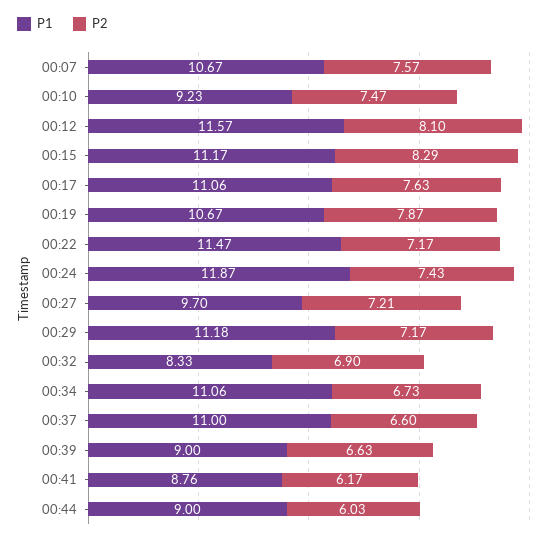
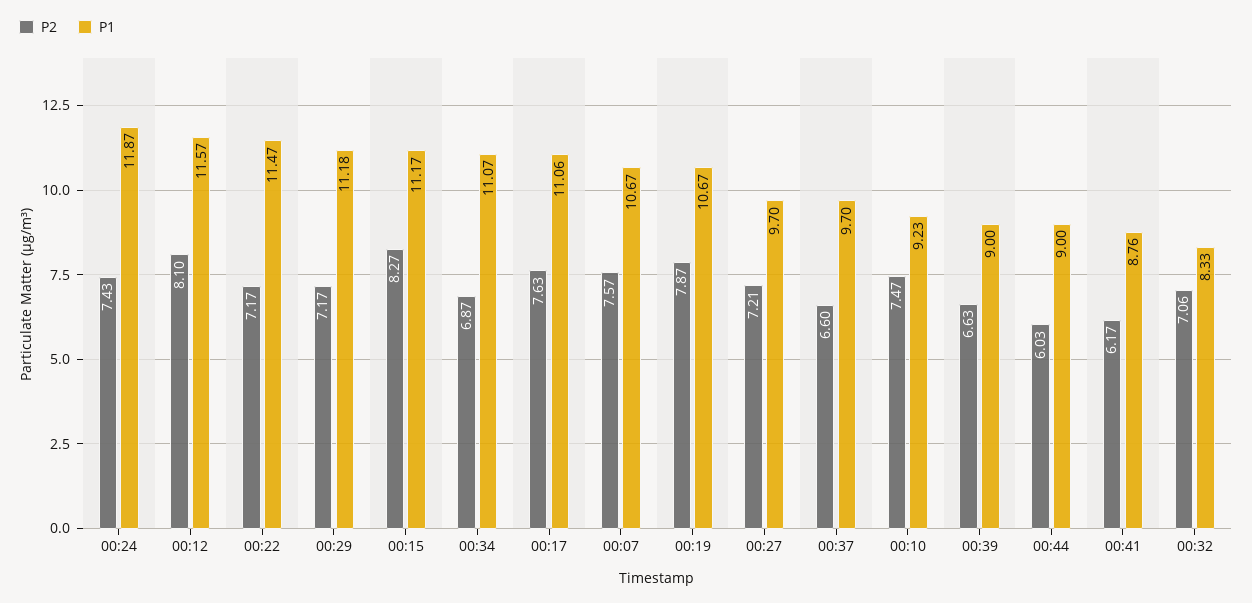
P2, 00:15: 8.29 -> 8.27
P2, 00:32: 6.9 -> 7.06
P1, 00:34: 11.06 -> 11.07
P2, 00:34: 6.73 -> 6.87
P1, 00:37: 11 -> 9.7

